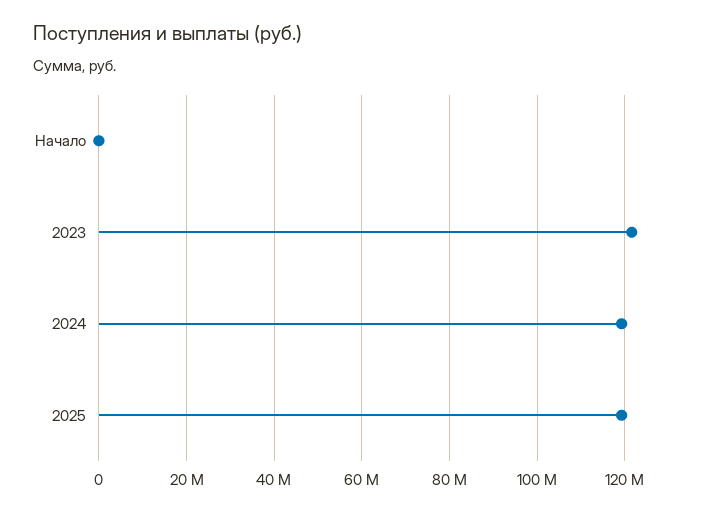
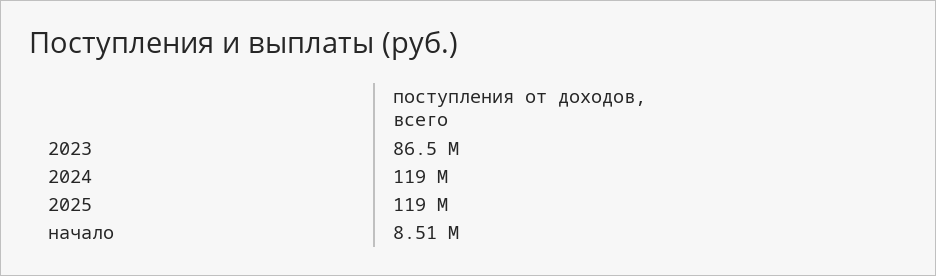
Начало: 0 -> 8510000
2023: 122000000 -> 86500000

